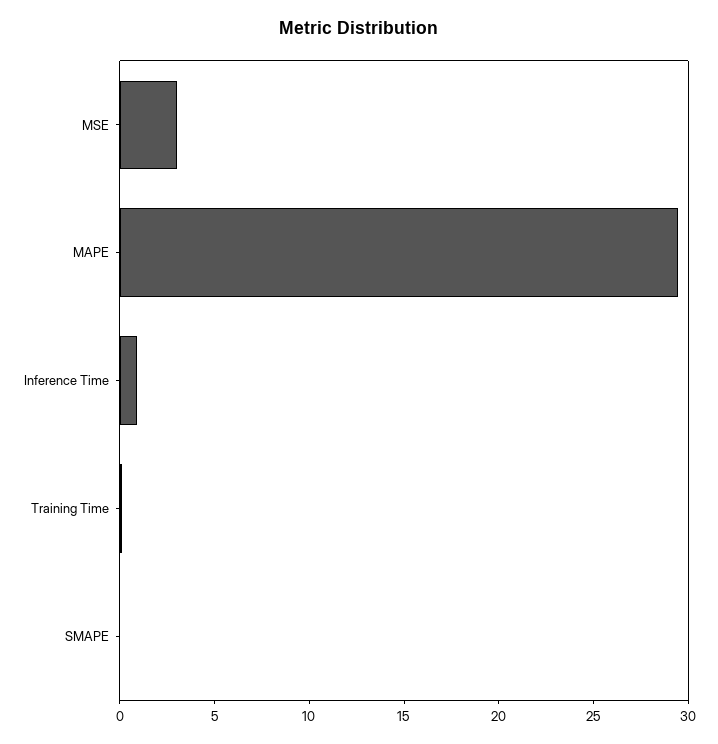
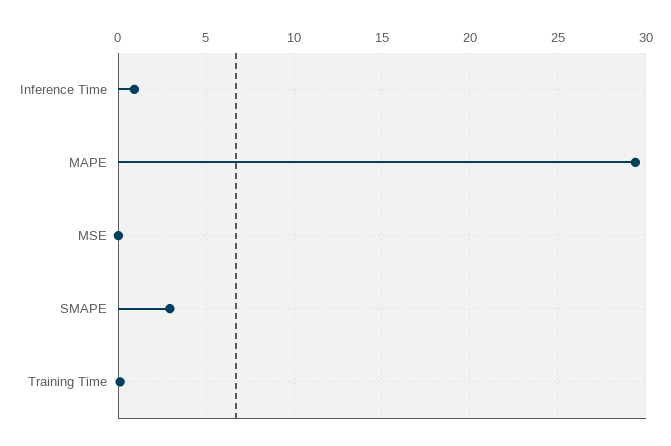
MSE: 3 -> 0
SMAPE: 0 -> 3

